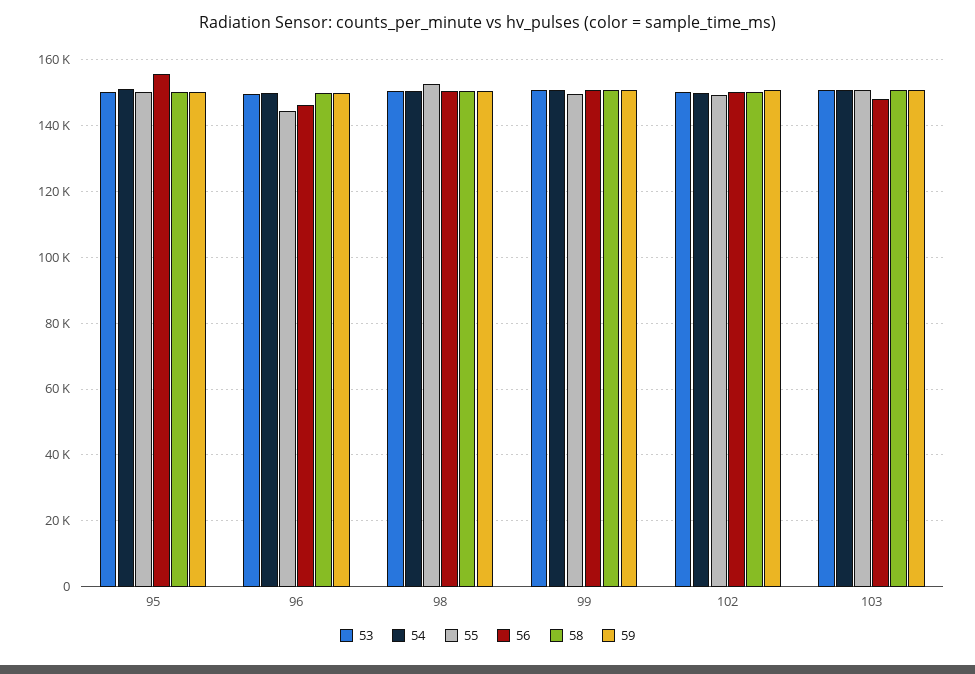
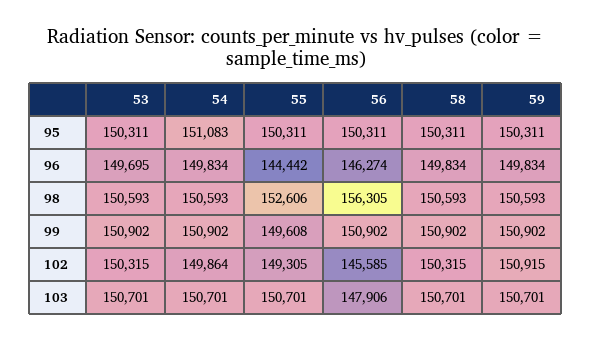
56, 95: 156000 -> 150311
56, 98: 150000 -> 156305
56, 102: 150000 -> 145585

